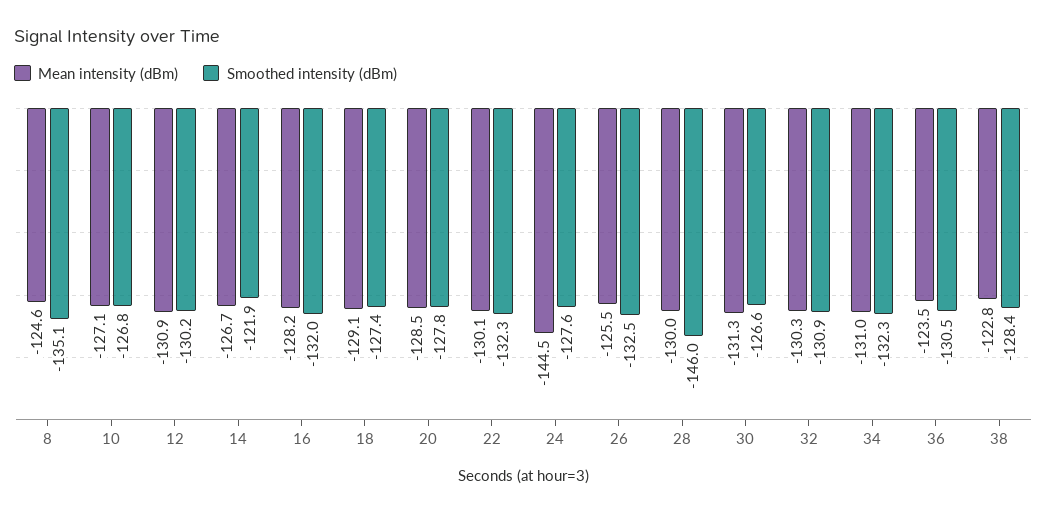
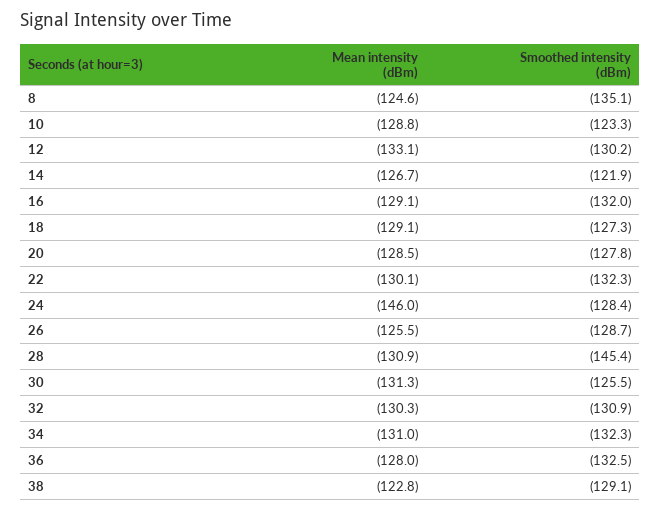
Mean intensity (dBm), 10: -127.1 -> -128.8
Smoothed intensity (dBm), 10: -126.8 -> -123.3
Mean intensity (dBm), 12: -130.9 -> -133.1
Mean intensity (dBm), 16: -128.2 -> -129.1
Smoothed intensity (dBm), 18: -127.4 -> -127.3
Mean intensity (dBm), 24: -144.5 -> -146
Smoothed intensity (dBm), 24: -127.6 -> -128.4
Smoothed intensity (dBm), 26: -132.5 -> -128.7
Mean intensity (dBm), 28: -130 -> -130.9
Smoothed intensity (dBm), 28: -146 -> -145.4
Smoothed intensity (dBm), 30: -126.6 -> -125.5
Mean intensity (dBm), 36: -123.5 -> -128
Smoothed intensity (dBm), 36: -130.5 -> -132.5
Smoothed intensity (dBm), 38: -128.4 -> -129.1

